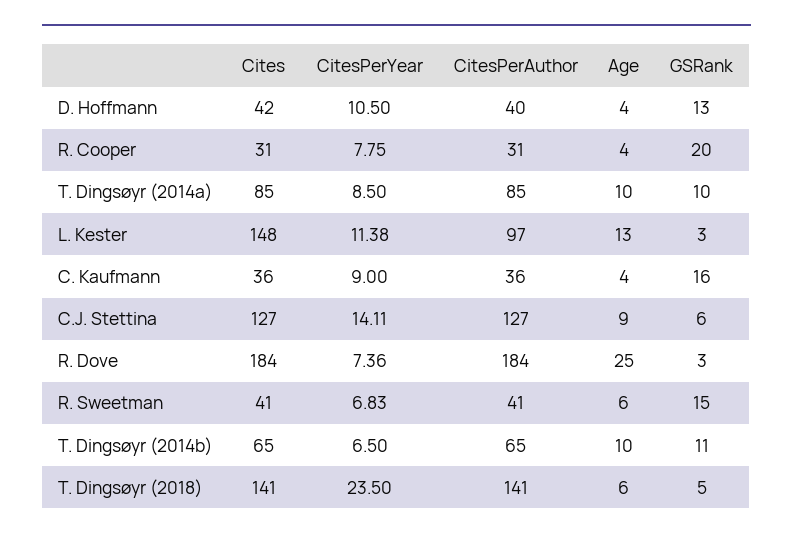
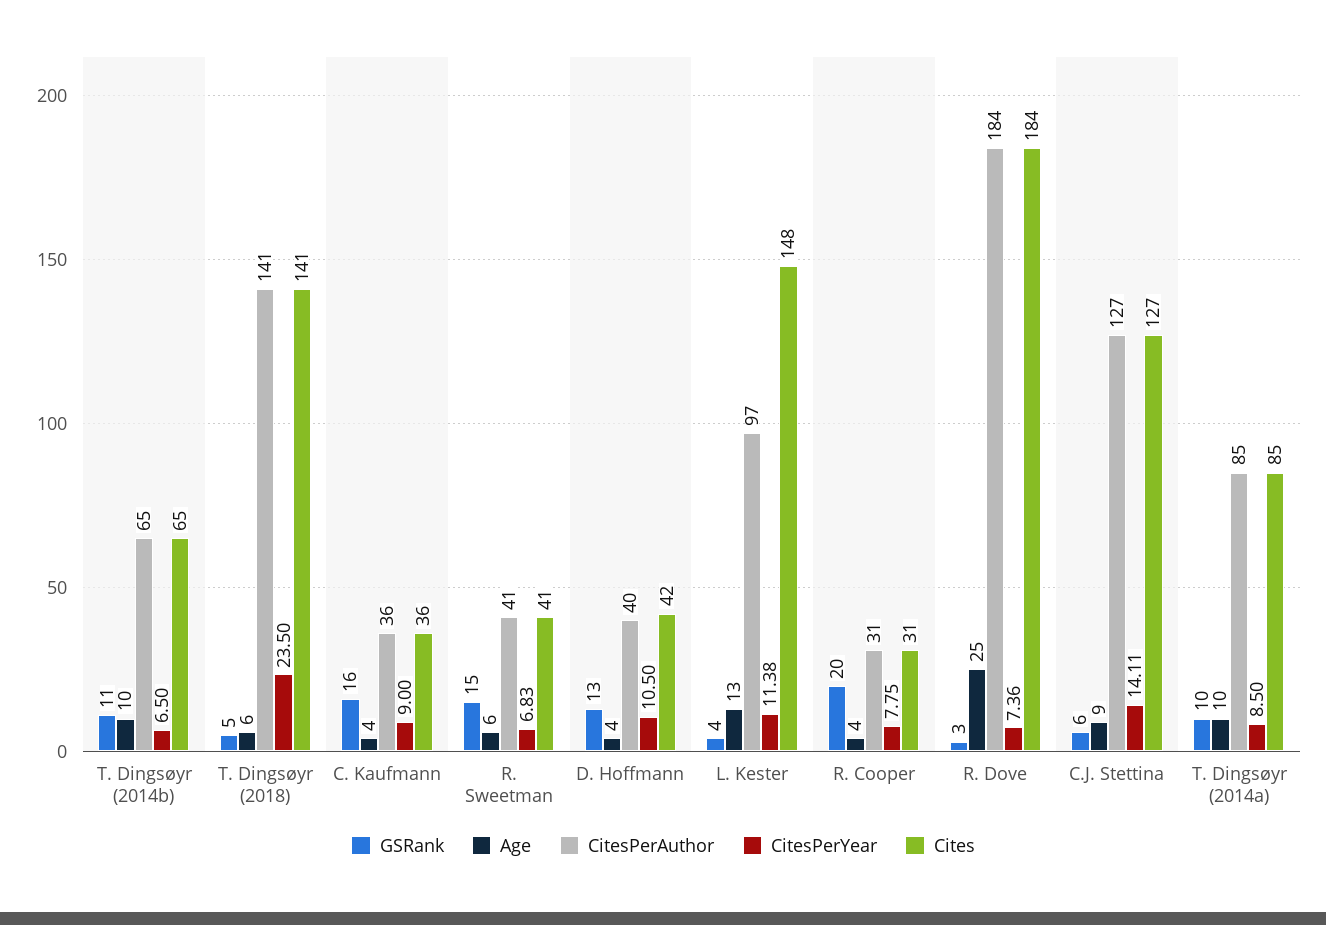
GSRank, L. Kester: 3 -> 4

